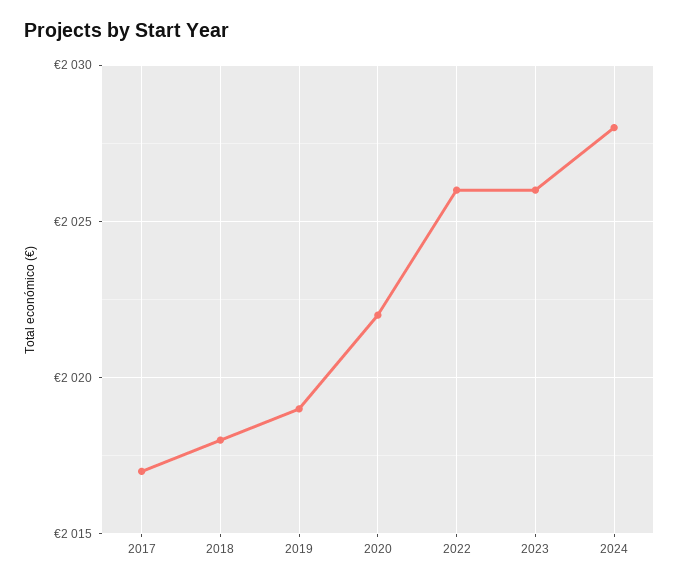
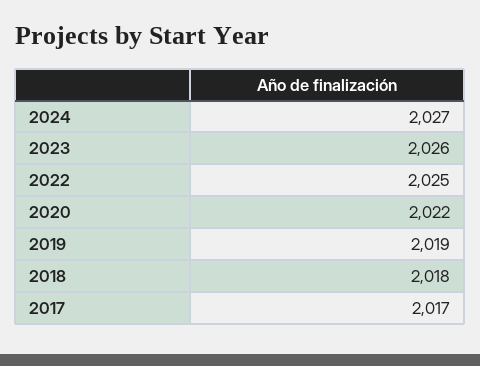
2022: 2026 -> 2025
2024: 2028 -> 2027

